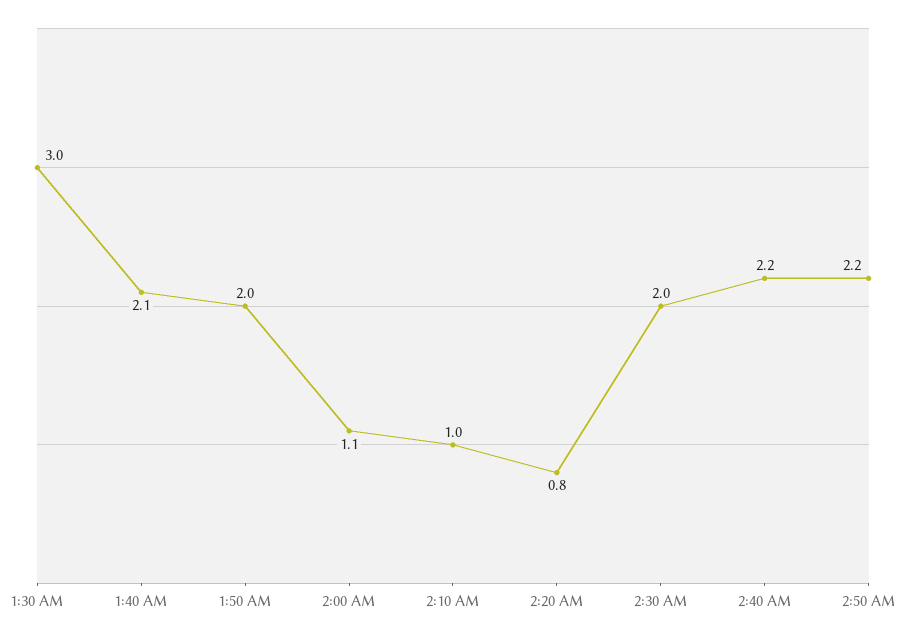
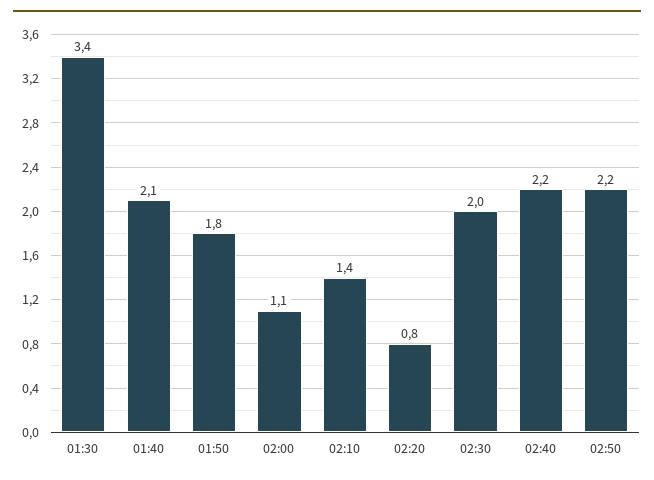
1:30 AM: 3 -> 3.4
1:50 AM: 2 -> 1.8
2:10 AM: 1 -> 1.4

